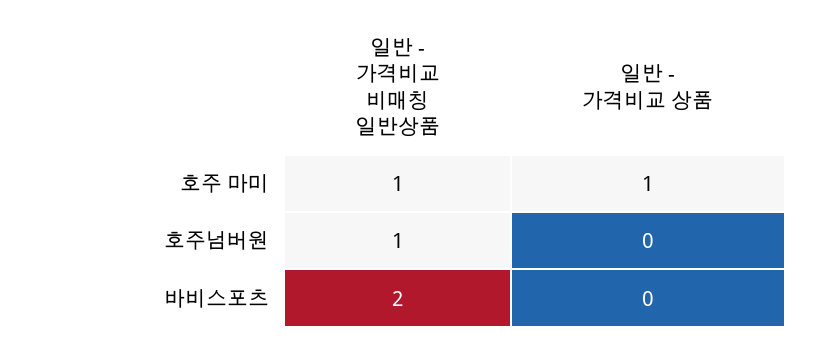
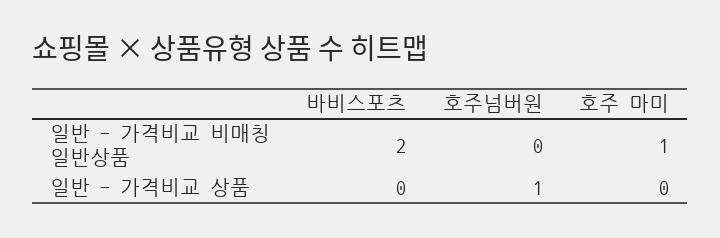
일반 - 가격비교 상품, 호주 마미: 1 -> 0
일반 - 가격비교 비매칭 일반상품, 호주넘버원: 1 -> 0
일반 - 가격비교 상품, 호주넘버원: 0 -> 1

